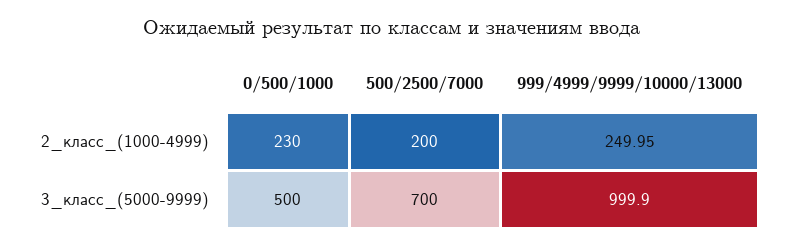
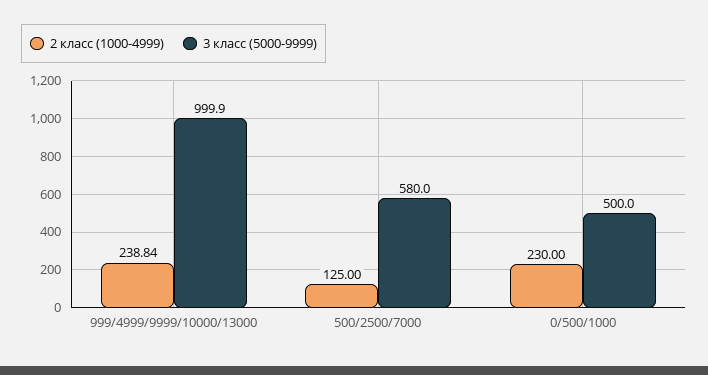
2_класс_(1000-4999), 500/2500/7000: 200 -> 125
2_класс_(1000-4999), 999/4999/9999/10000/13000: 249.95 -> 238.84
3_класс_(5000-9999), 500/2500/7000: 700 -> 580

